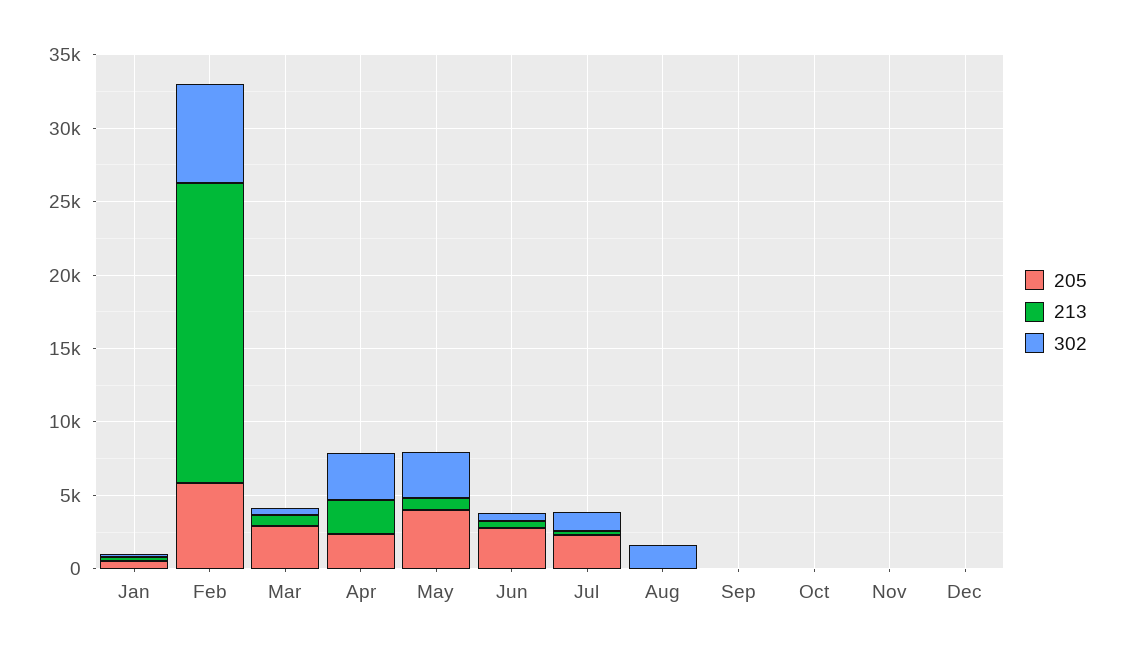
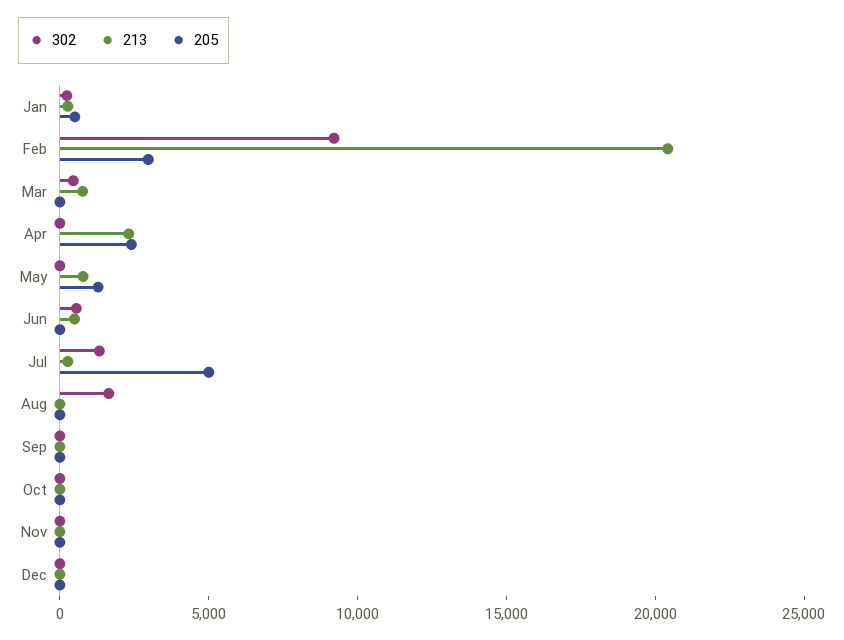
205, Feb: 6000 -> 3000
302, Feb: 7000 -> 9000
205, Mar: 3000 -> 0
302, Apr: 3000 -> 0
205, May: 4000 -> 1000
302, May: 3000 -> 0
205, Jun: 3000 -> 0
205, Jul: 2000 -> 5000

